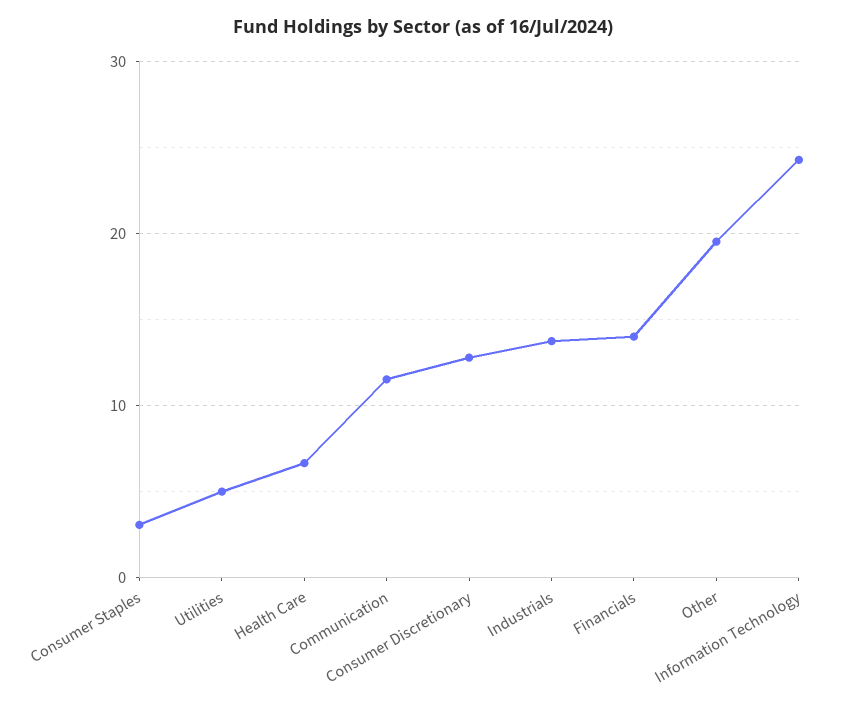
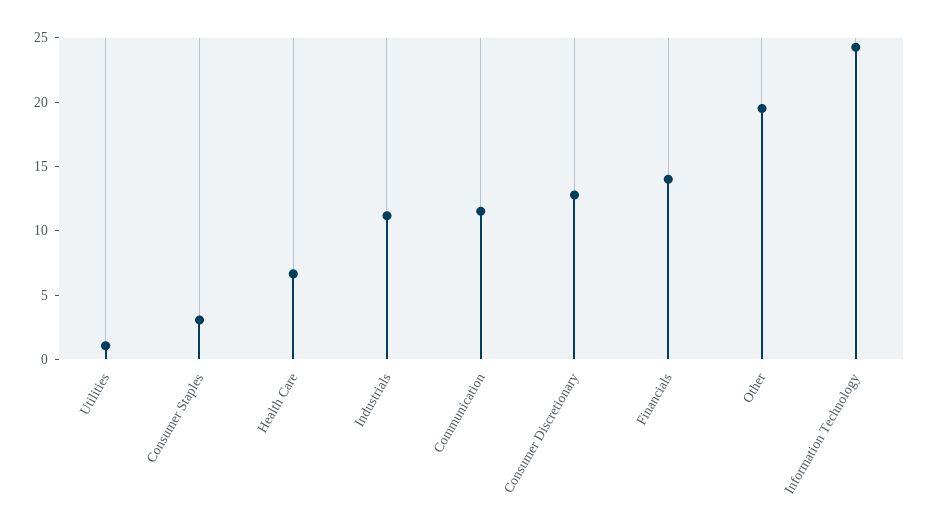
Utilities: 5 -> 1
Industrials: 14 -> 11

